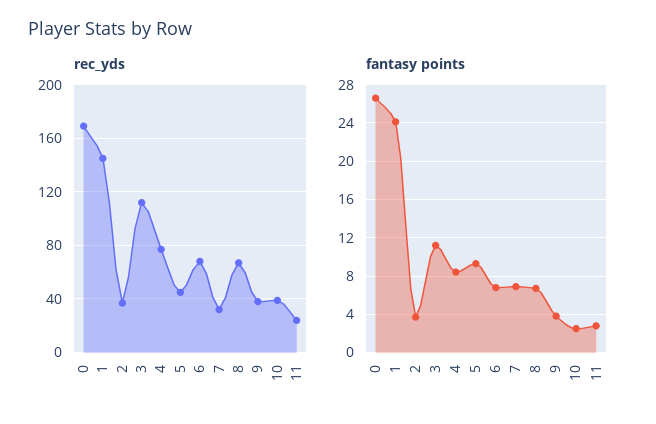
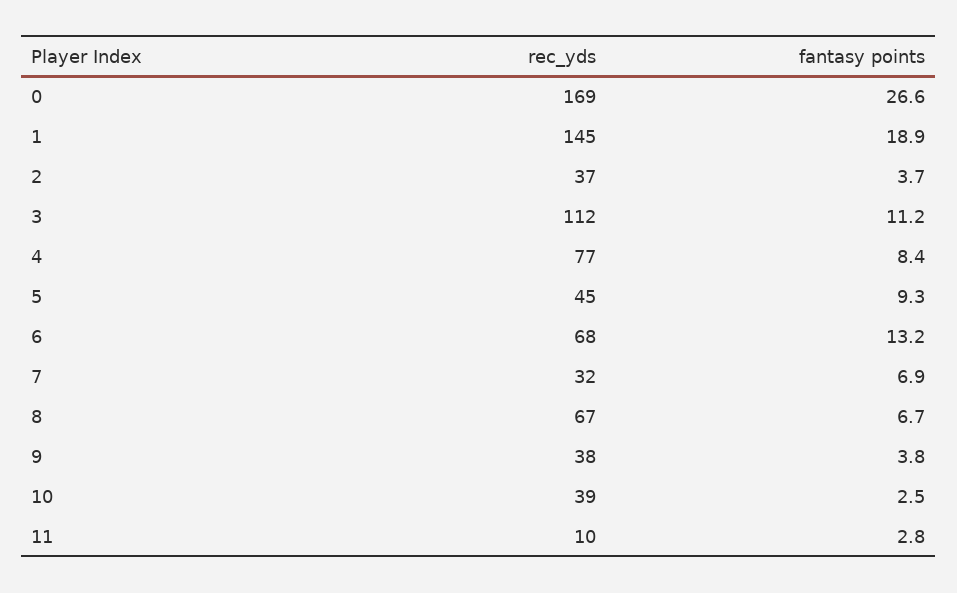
rec_yds, 11: 25 -> 10
fantasy points, 1: 24 -> 18.9
fantasy points, 6: 7 -> 13.2

